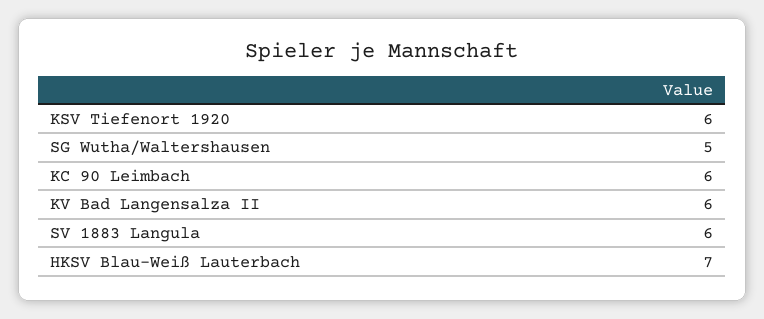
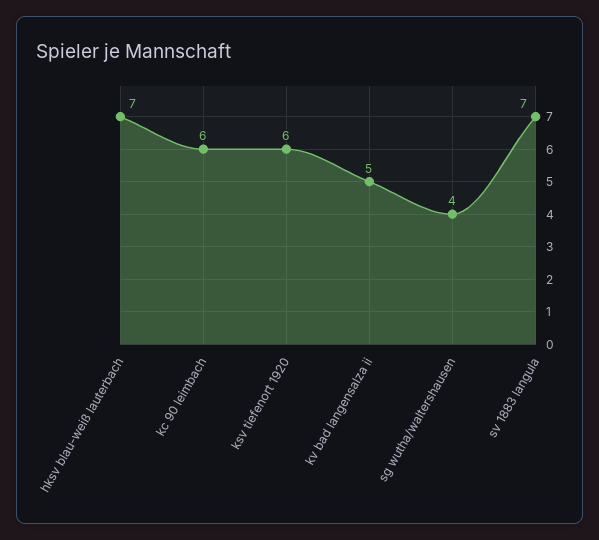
SG Wutha/Waltershausen: 5 -> 4
KV Bad Langensalza II: 6 -> 5
SV 1883 Langula: 6 -> 7

